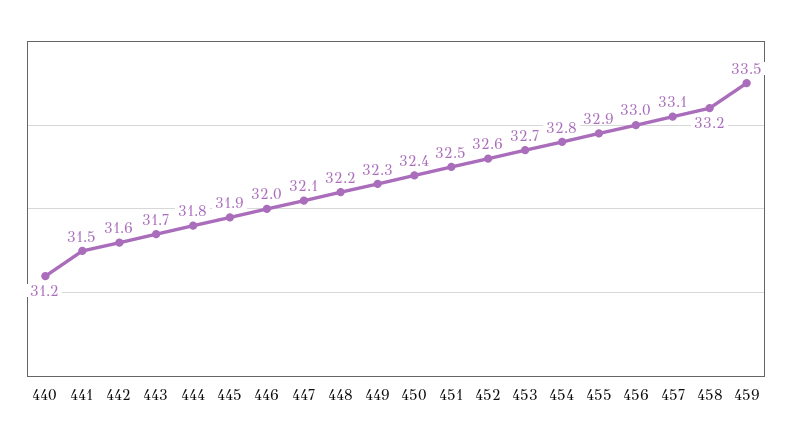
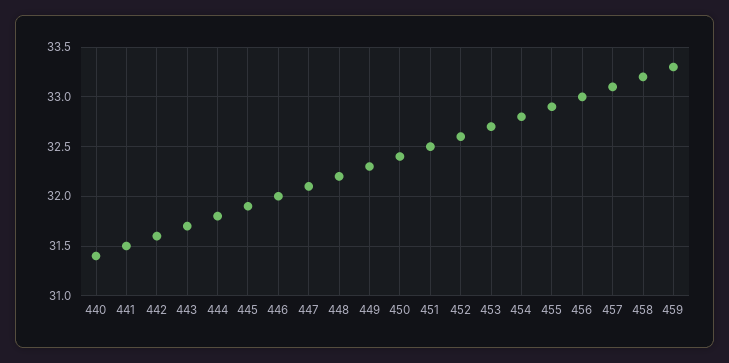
440: 31.2 -> 31.4
459: 33.5 -> 33.3

